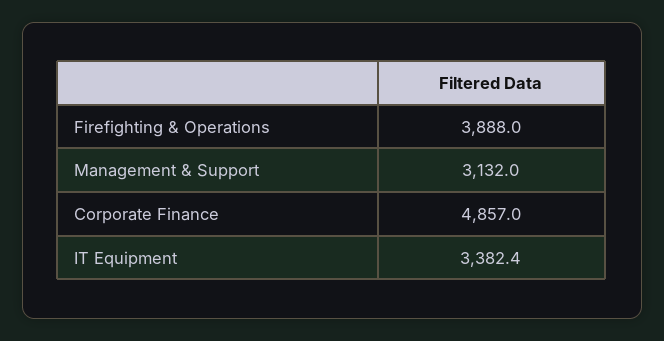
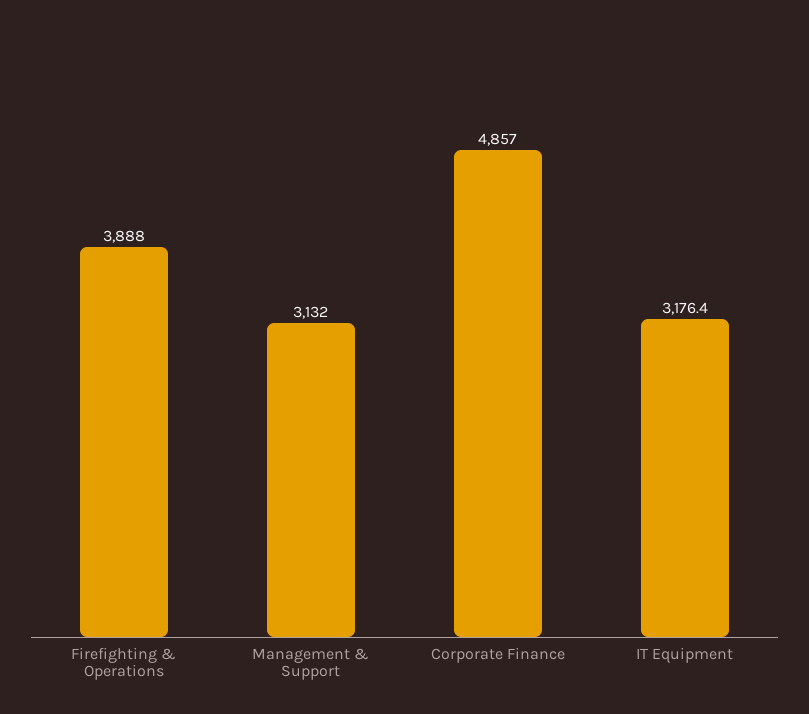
IT Equipment: 3382.4 -> 3176.4

